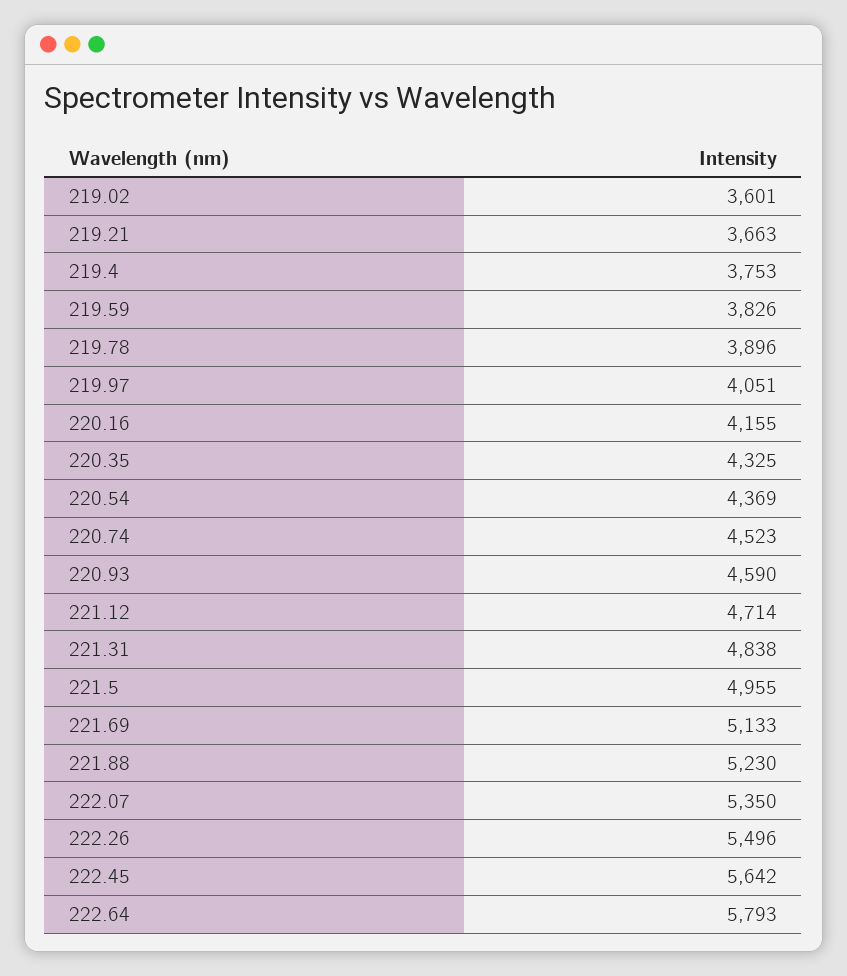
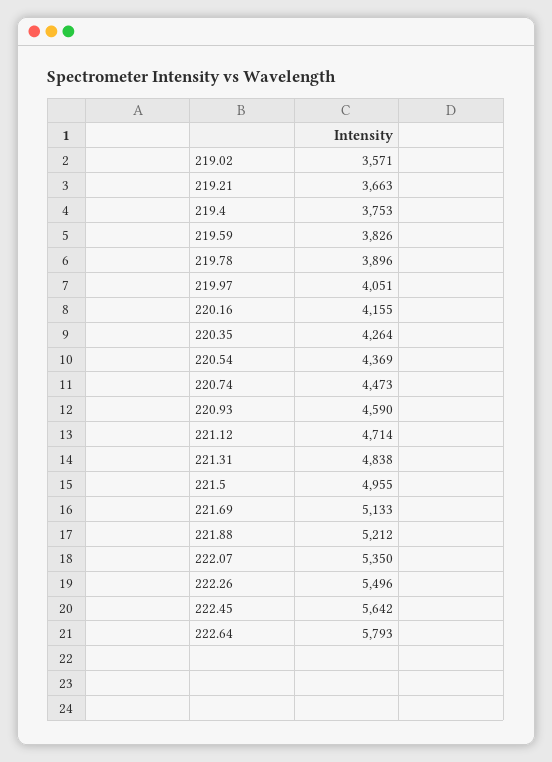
219.02: 3601 -> 3571
220.35: 4325 -> 4264
220.74: 4523 -> 4473
221.88: 5230 -> 5212

